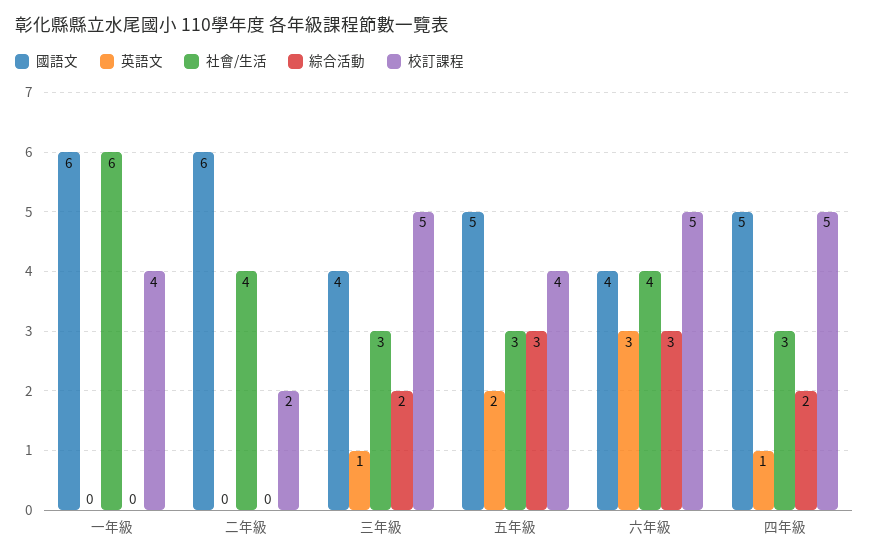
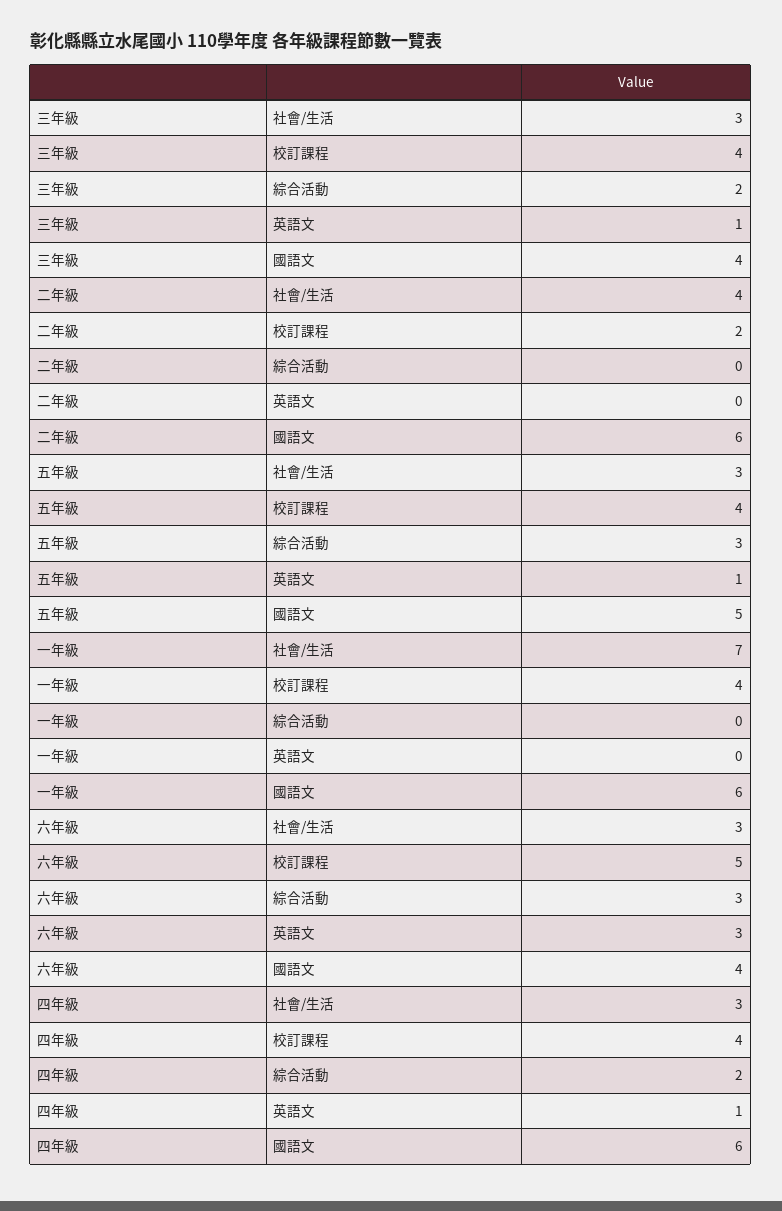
社會/生活, 一年級: 6 -> 7
校訂課程, 三年級: 5 -> 4
英語文, 五年級: 2 -> 1
社會/生活, 六年級: 4 -> 3
國語文, 四年級: 5 -> 6
校訂課程, 四年級: 5 -> 4

